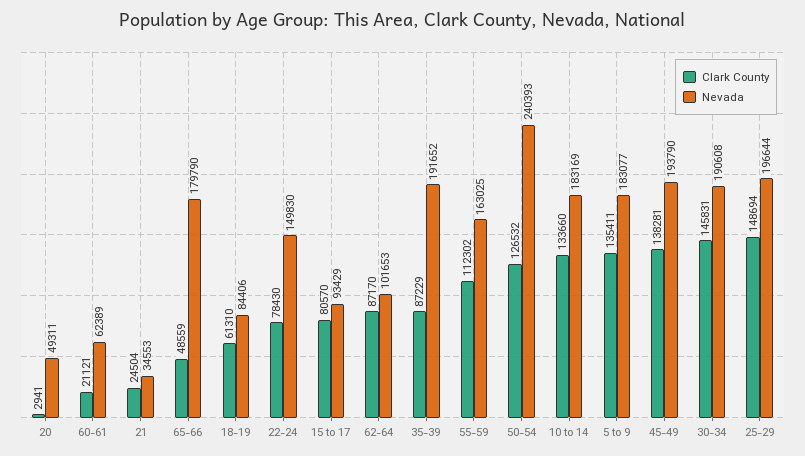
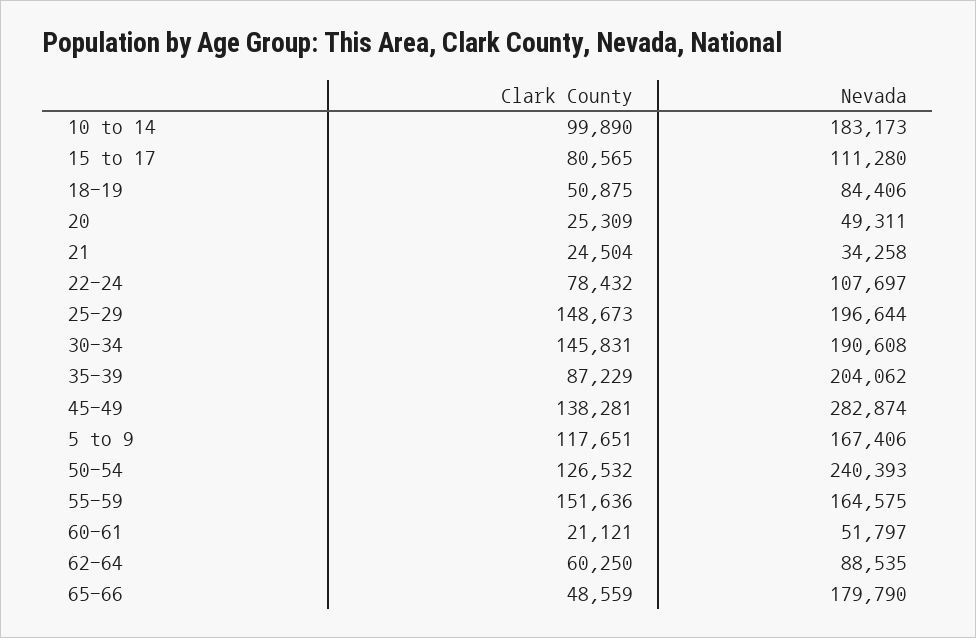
Clark County, 20: 2941 -> 25309
Nevada, 60-61: 62389 -> 51797
Nevada, 21: 34553 -> 34258
Clark County, 18-19: 61310 -> 50875
Clark County, 22-24: 78430 -> 78432
Nevada, 22-24: 149830 -> 107697
Clark County, 15 to 17: 80570 -> 80565
Nevada, 15 to 17: 93429 -> 111280
Clark County, 62-64: 87170 -> 60250
Nevada, 62-64: 101653 -> 88535
Nevada, 35-39: 191652 -> 204062
Clark County, 55-59: 112302 -> 151636
Nevada, 55-59: 163025 -> 164575
Clark County, 10 to 14: 133660 -> 99890
Nevada, 10 to 14: 183169 -> 183173
Clark County, 5 to 9: 135411 -> 117651
Nevada, 5 to 9: 183077 -> 167406
Nevada, 45-49: 193790 -> 282874
Clark County, 25-29: 148694 -> 148673

